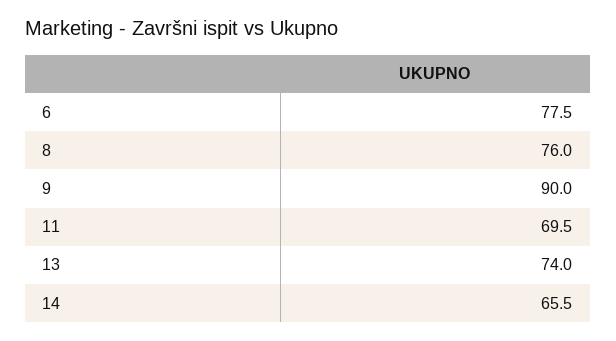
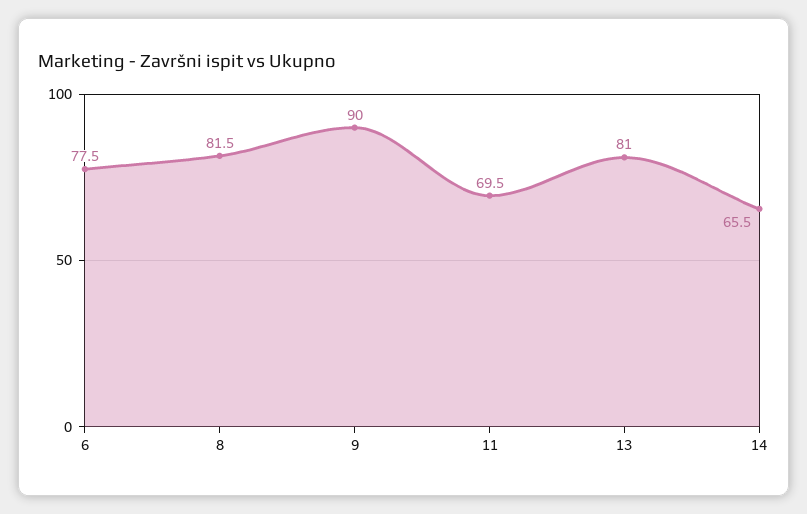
8: 76 -> 81.5
13: 74 -> 81

